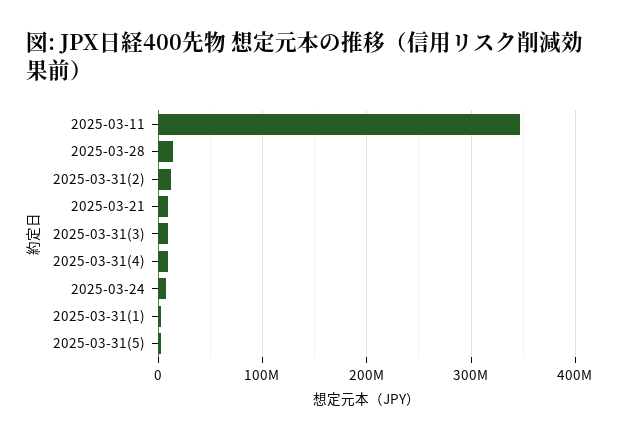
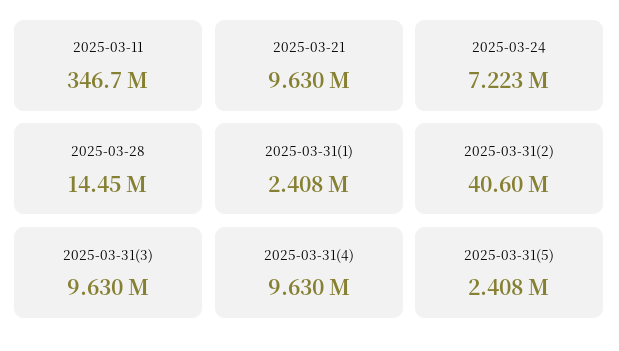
2025-03-31(2): 10000000 -> 40600000

